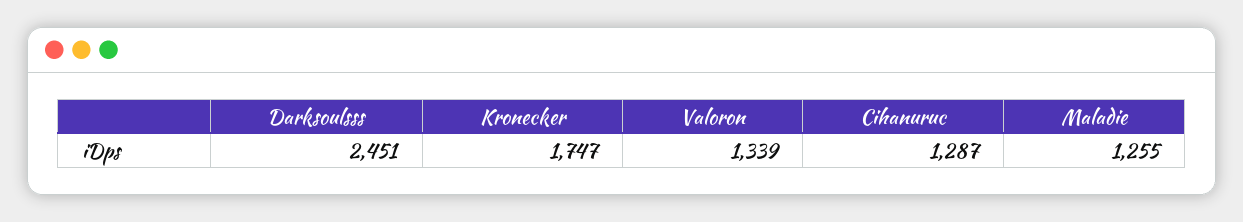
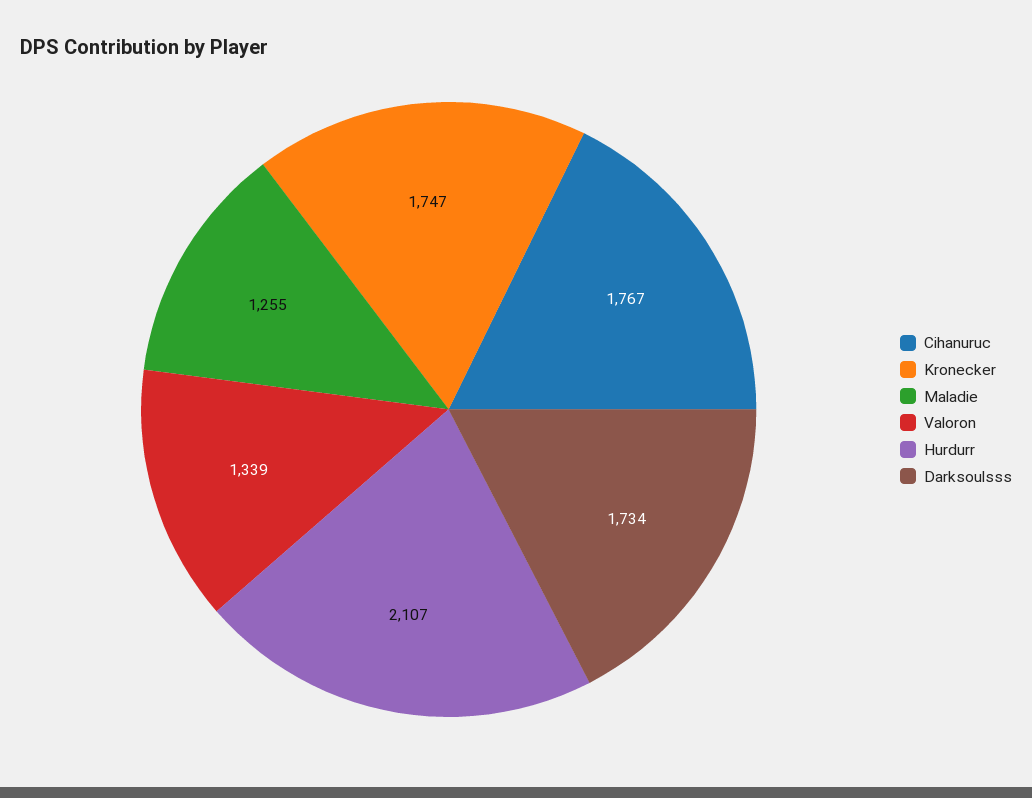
Darksoulsss: 2451 -> 1734
Cihanuruc: 1287 -> 1767
Hurdurr: none -> 2107

